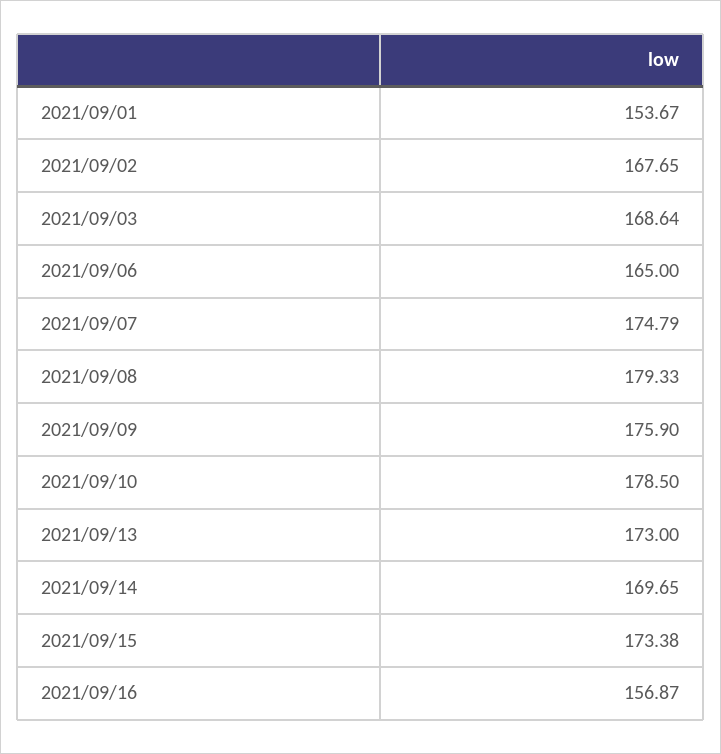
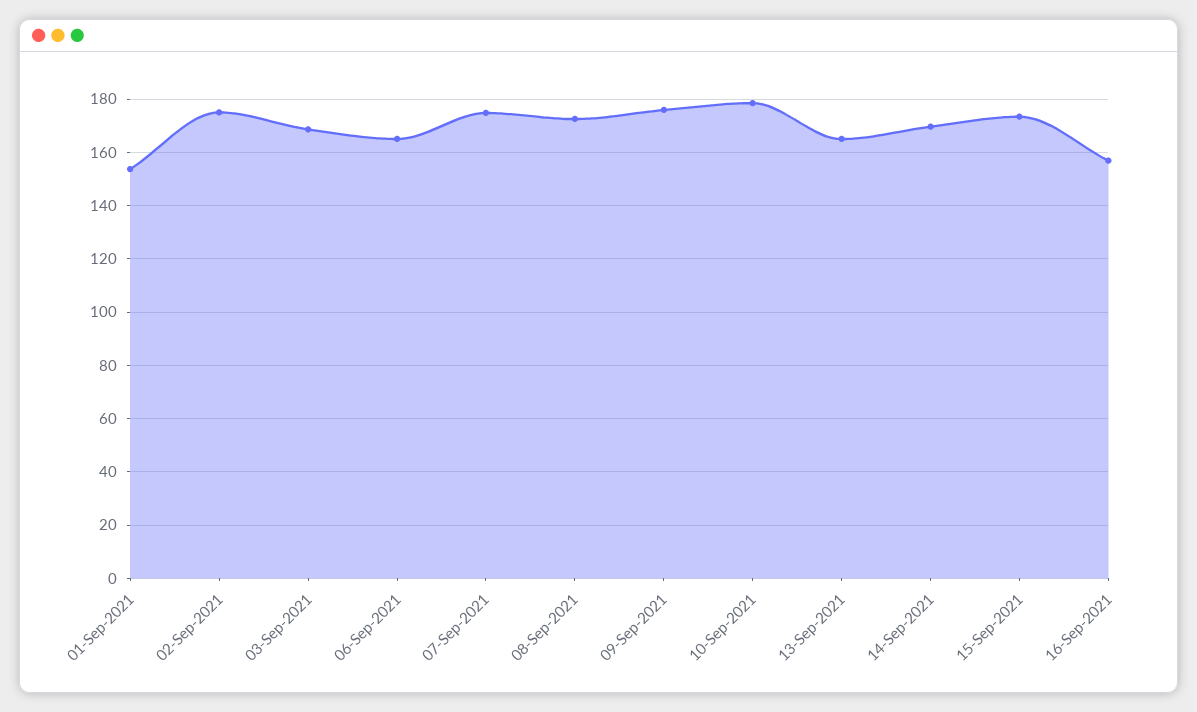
2021/09/02: 167.65 -> 175
2021/09/08: 179.33 -> 172.5
2021/09/13: 173 -> 165

